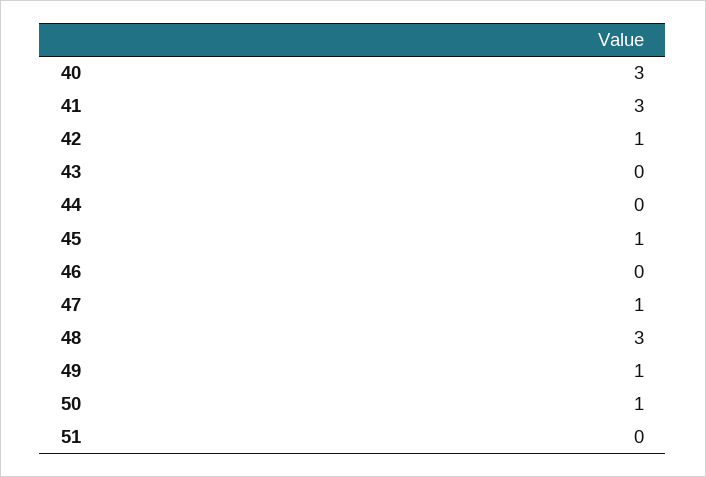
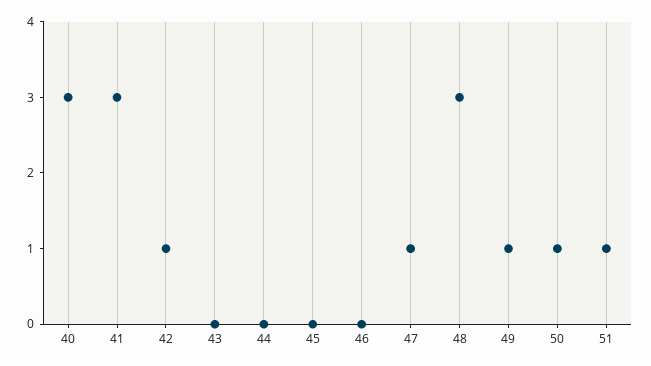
45: 1 -> 0
51: 0 -> 1

